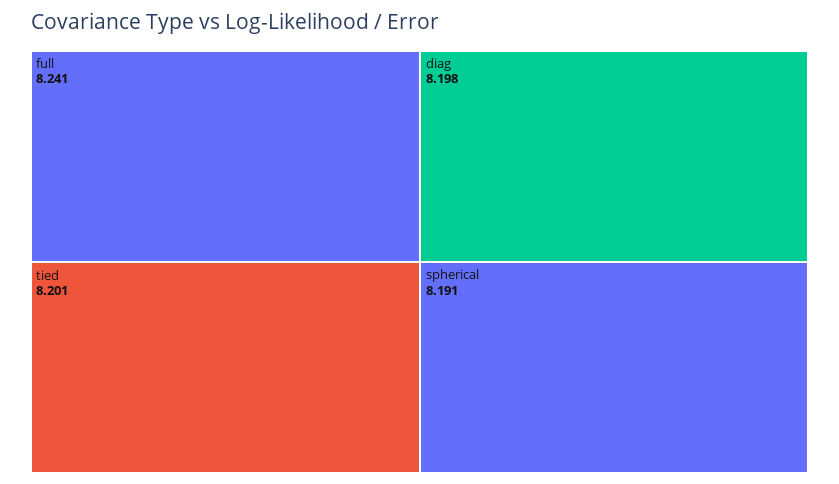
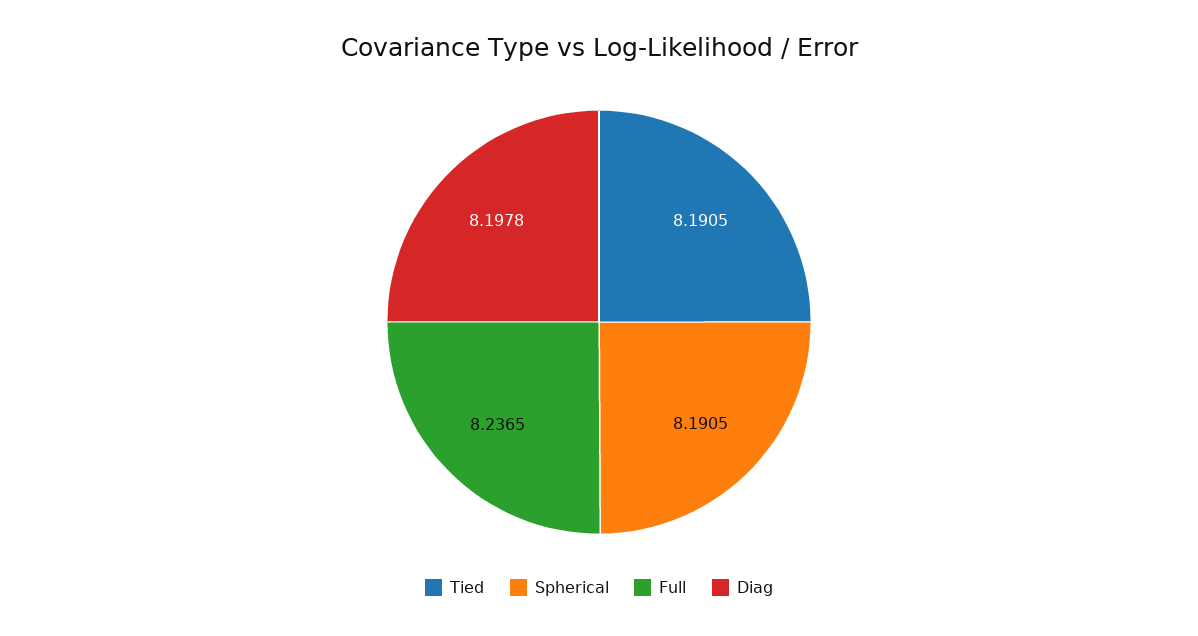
full: 8.241 -> 8.2365
tied: 8.201 -> 8.1905

